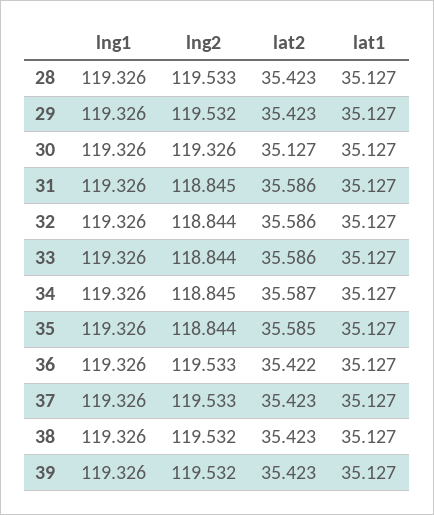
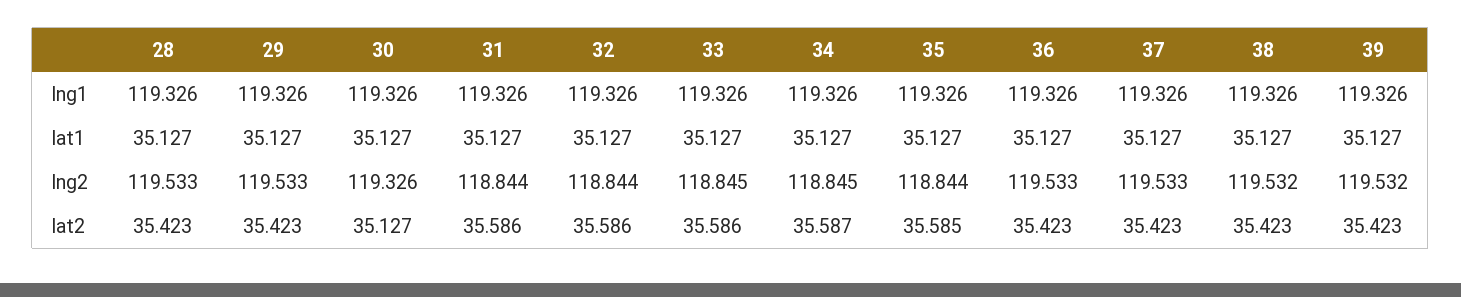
lng2, 29: 119.532 -> 119.533
lng2, 31: 118.845 -> 118.844
lng2, 33: 118.844 -> 118.845
lat2, 36: 35.422 -> 35.423

